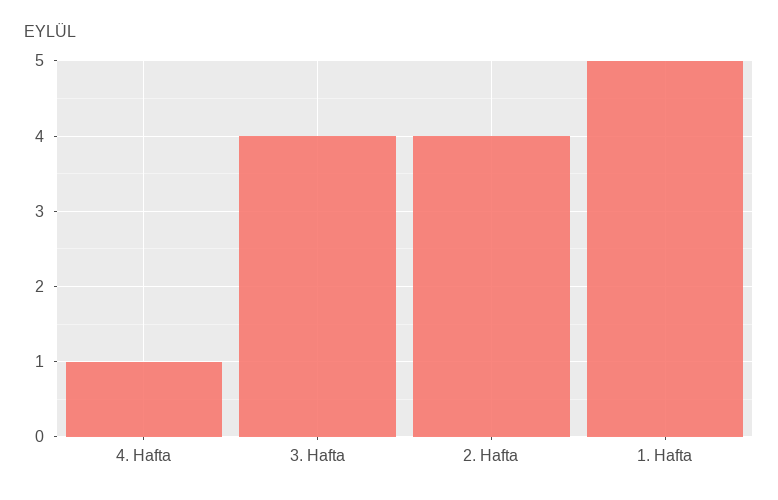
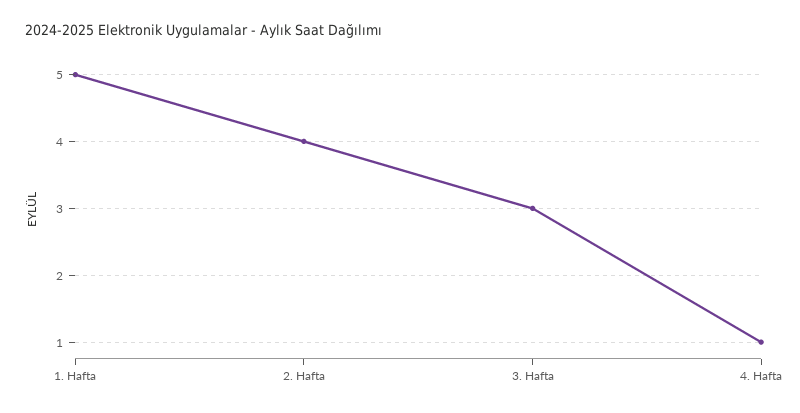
3. Hafta: 4 -> 3

